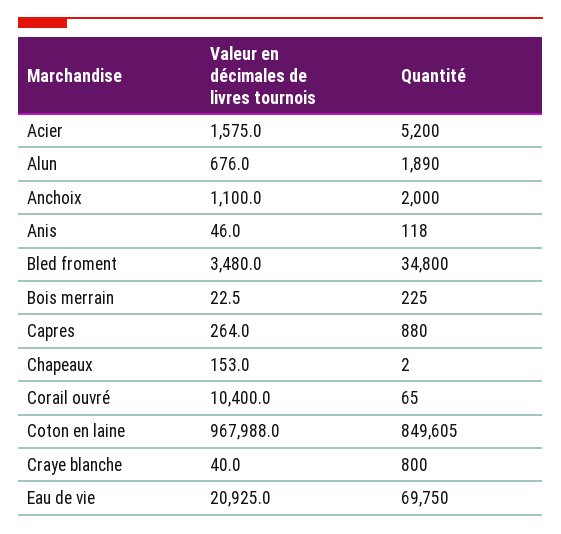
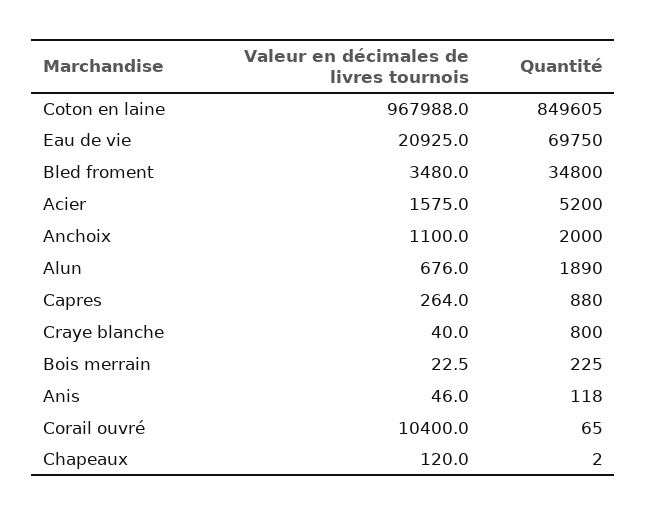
Valeur en décimales de livres tournois, Chapeaux: 153 -> 120

